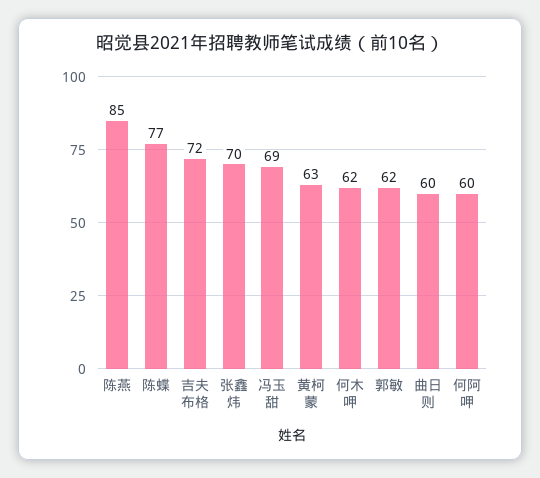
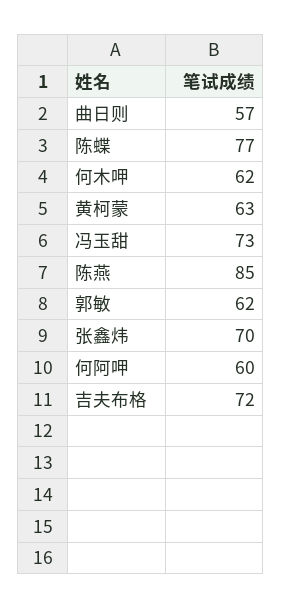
冯玉甜: 69 -> 73
曲日则: 60 -> 57

